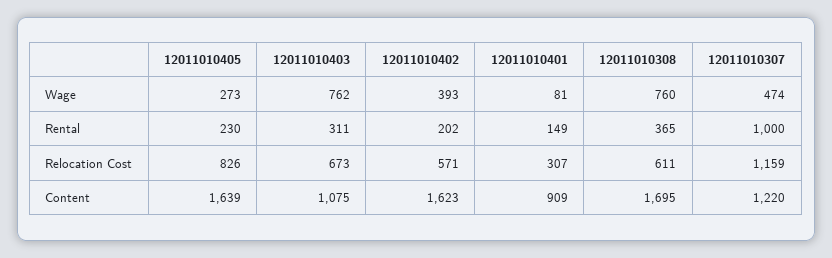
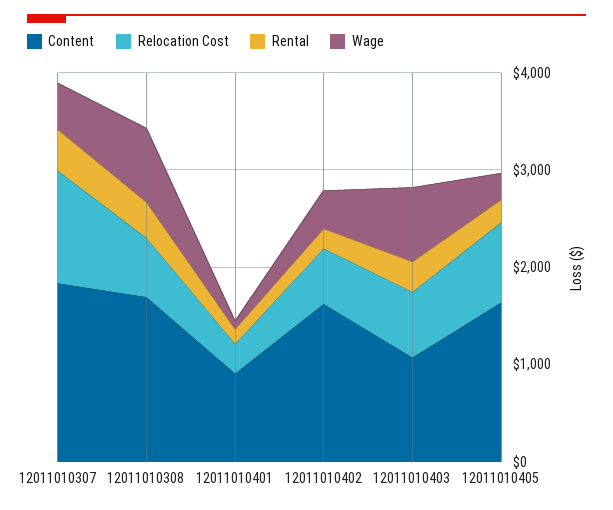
Rental, 12011010307: 1000 -> 400
Content, 12011010307: 1220 -> 1800

